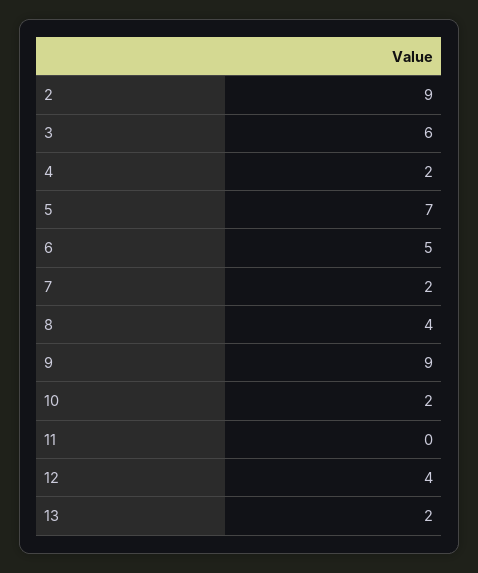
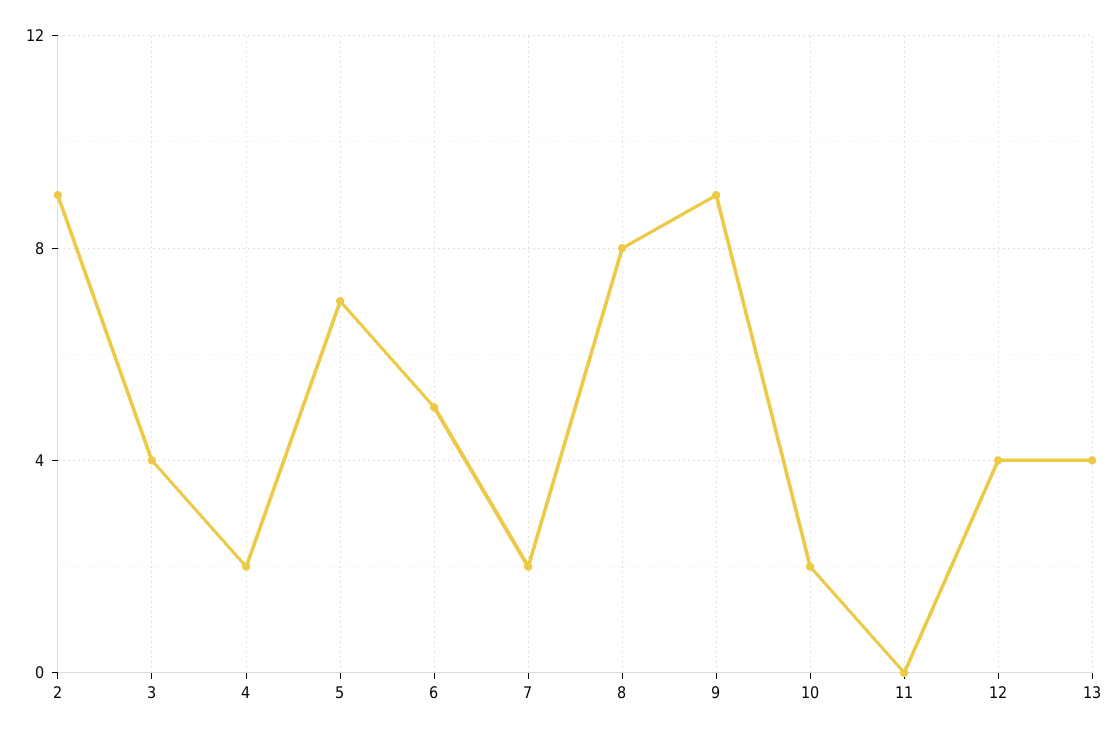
3: 6 -> 4
8: 4 -> 8
13: 2 -> 4

